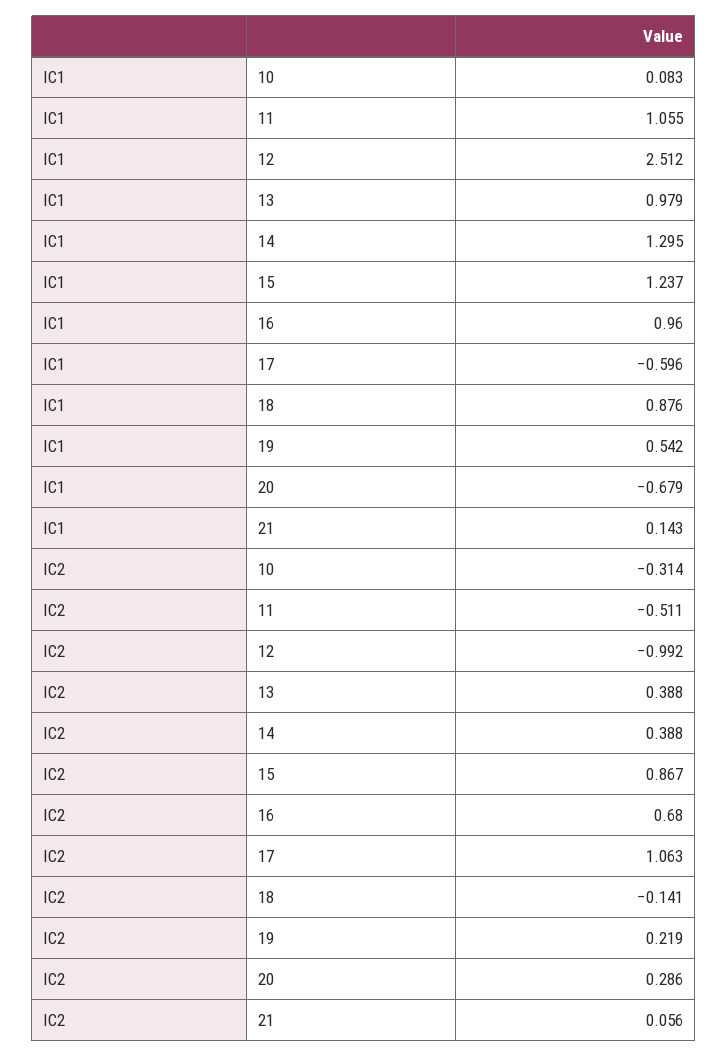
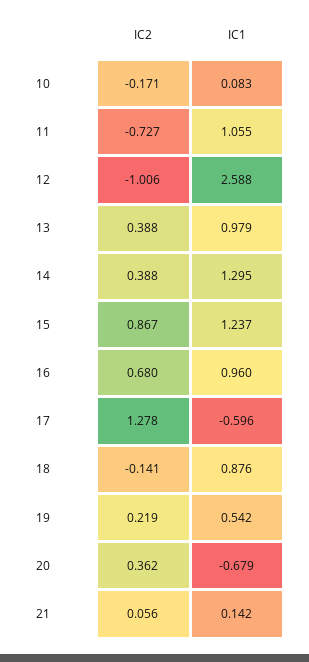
IC1, 12: 2.512 -> 2.588
IC1, 21: 0.143 -> 0.142
IC2, 10: -0.314 -> -0.171
IC2, 11: -0.511 -> -0.727
IC2, 12: -0.992 -> -1.006
IC2, 17: 1.063 -> 1.278
IC2, 20: 0.286 -> 0.362

